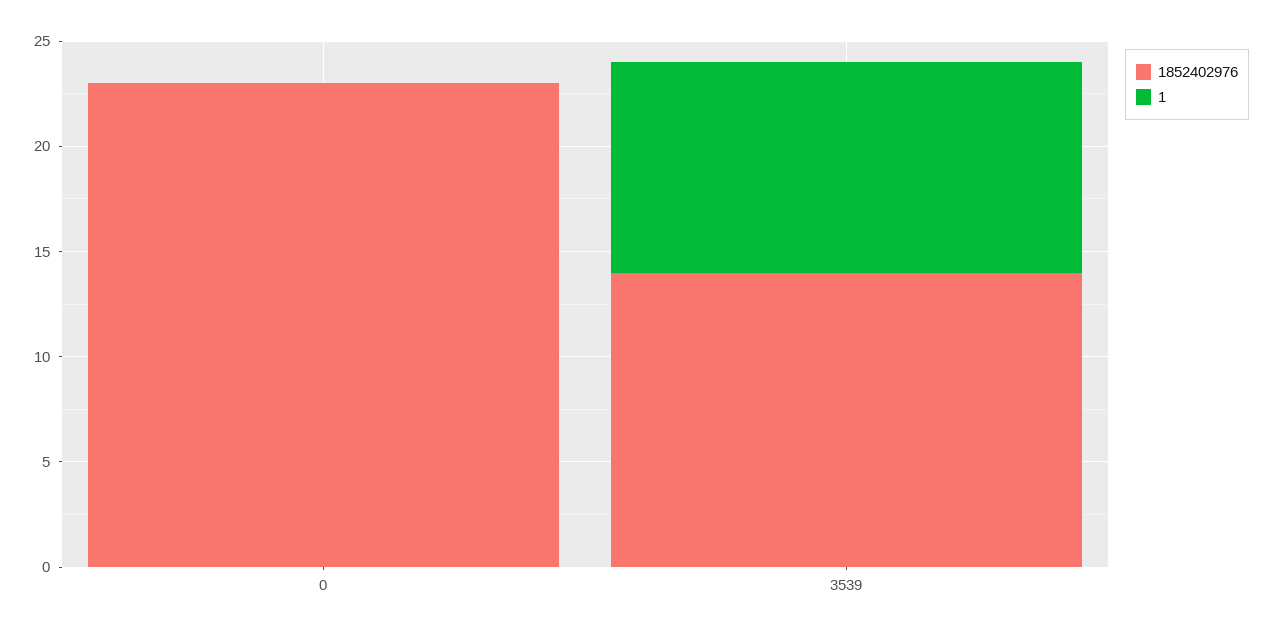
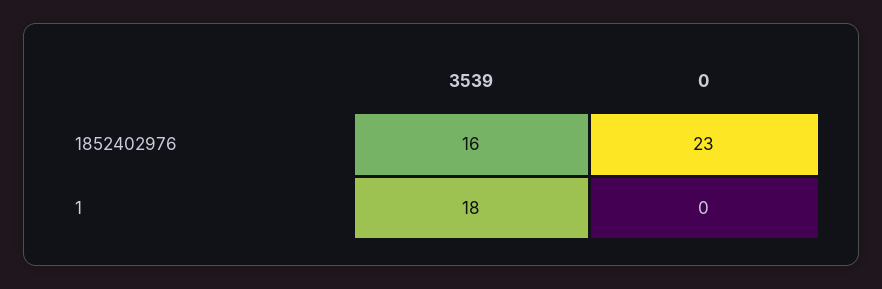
1852402976, 3539: 14 -> 16
1, 3539: 10 -> 18

